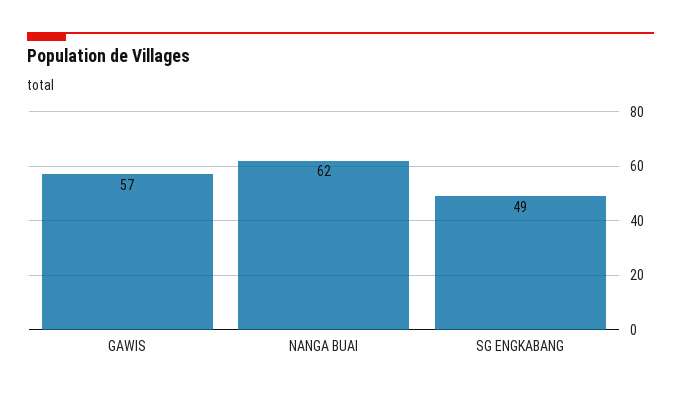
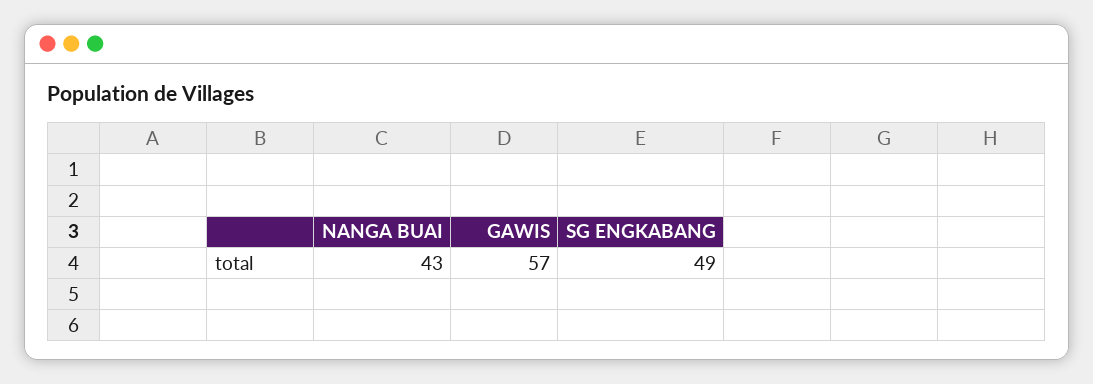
NANGA BUAI: 62 -> 43

